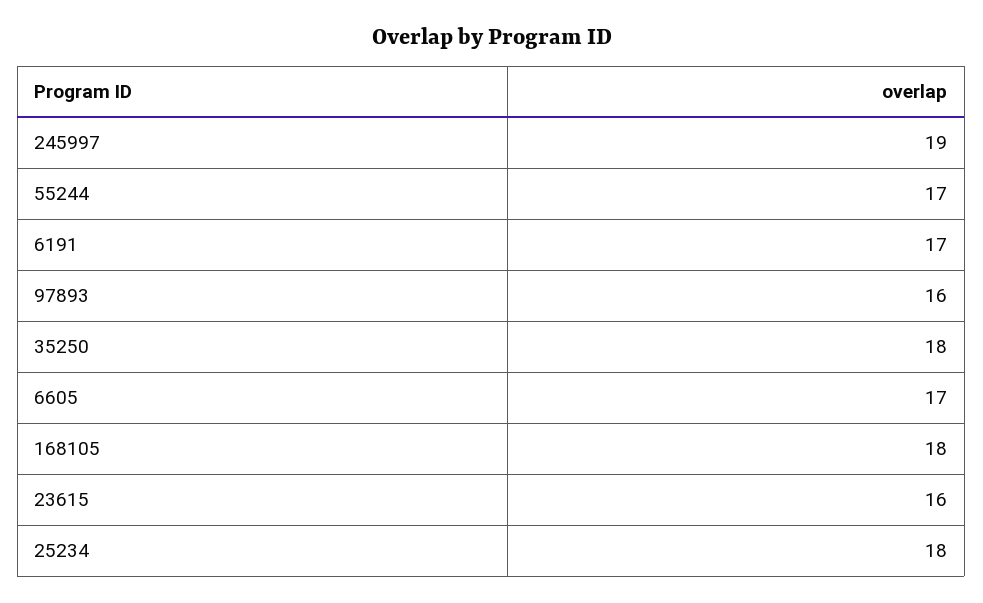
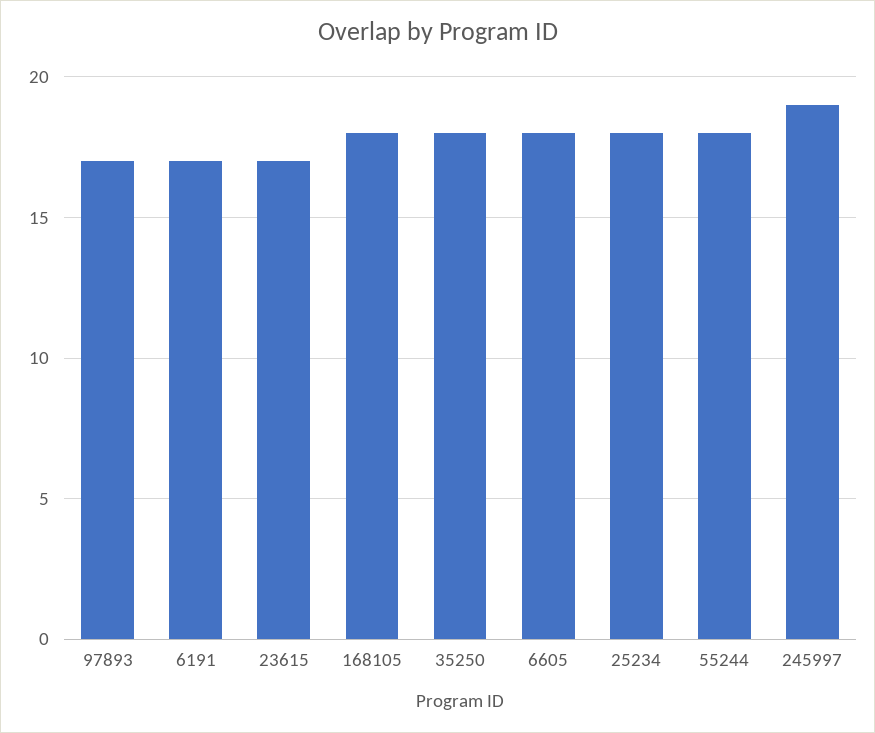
55244: 17 -> 18
97893: 16 -> 17
6605: 17 -> 18
23615: 16 -> 17

